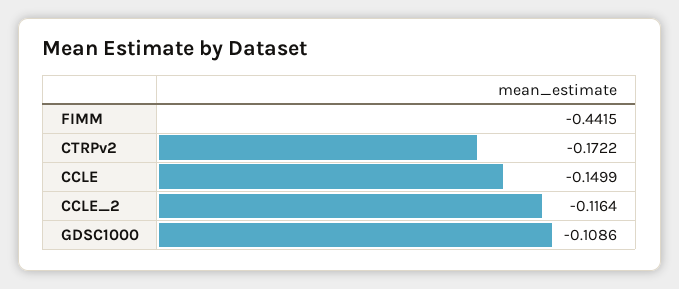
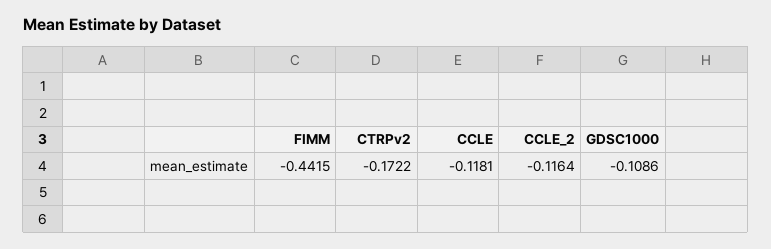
CCLE: -0.1499 -> -0.1181

